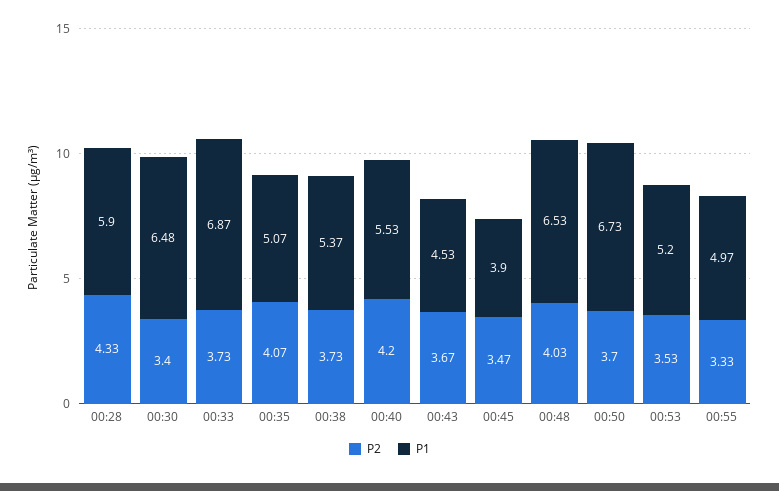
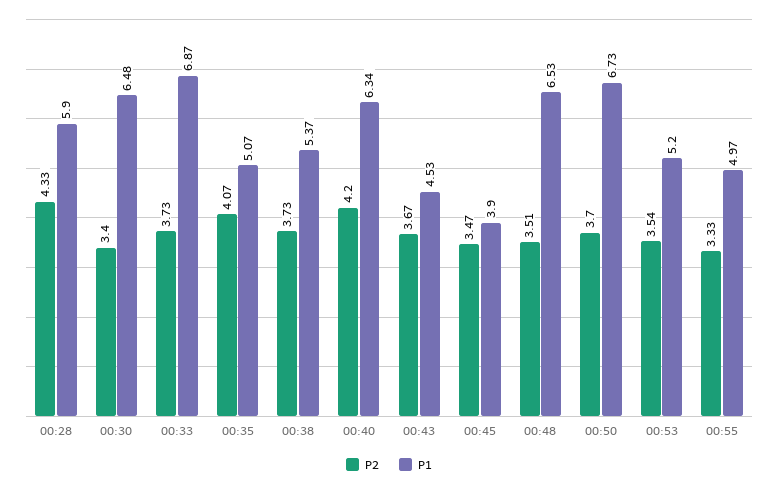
P1, 00:40: 5.53 -> 6.34
P2, 00:48: 4.03 -> 3.51
P2, 00:53: 3.53 -> 3.54

